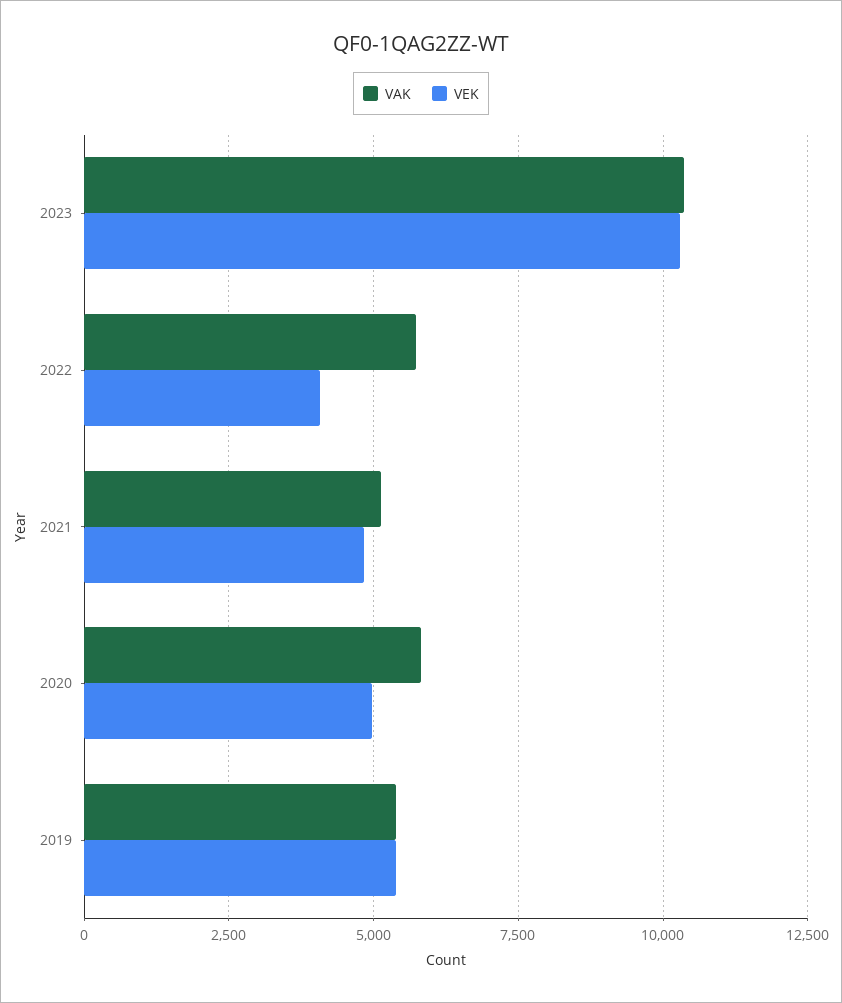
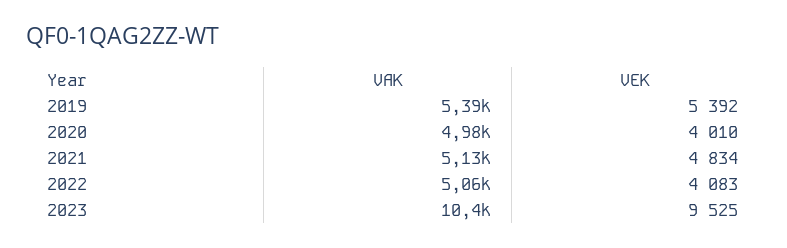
VEK, 2023: 10250 -> 9525
VAK, 2022: 5750 -> 5060
VAK, 2020: 5750 -> 4980
VEK, 2020: 5000 -> 4010

